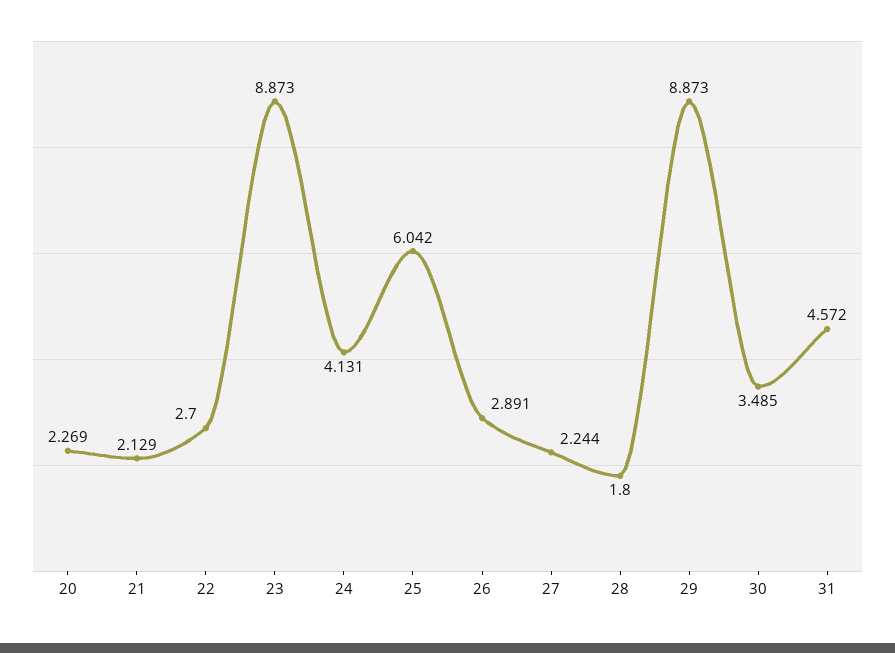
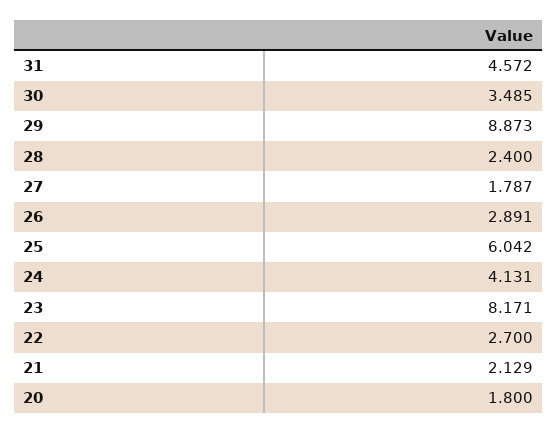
20: 2.269 -> 1.8
23: 8.873 -> 8.171
27: 2.244 -> 1.787
28: 1.8 -> 2.4

